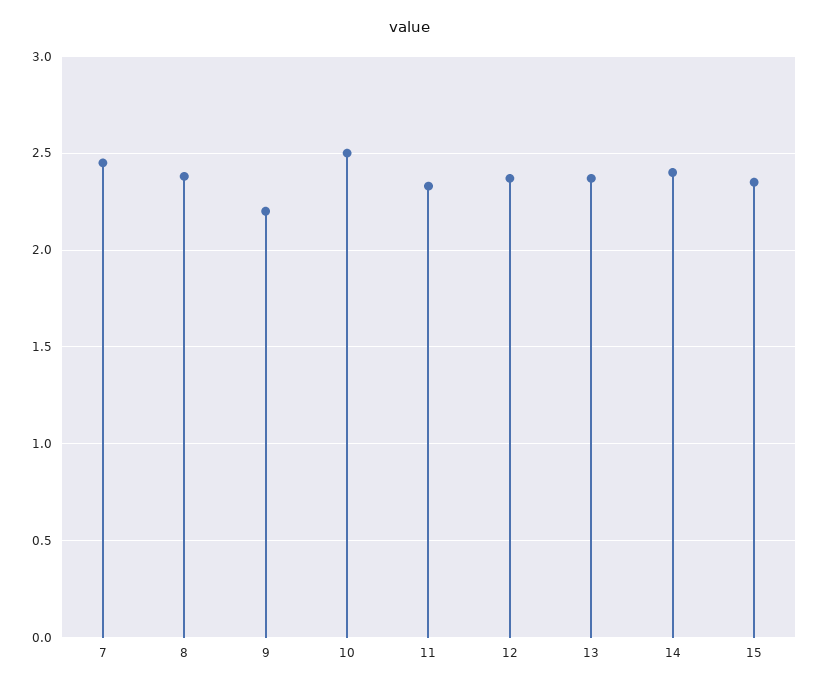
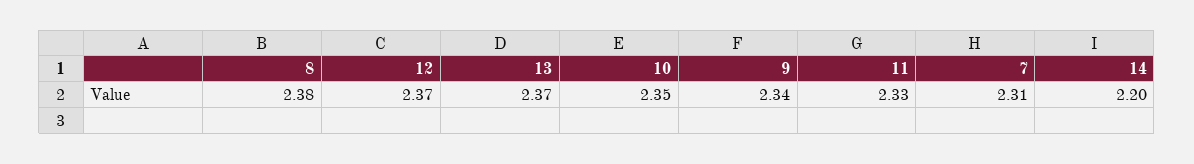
7: 2.45 -> 2.31
9: 2.2 -> 2.34
10: 2.5 -> 2.35
14: 2.4 -> 2.2
15: 2.35 -> none

